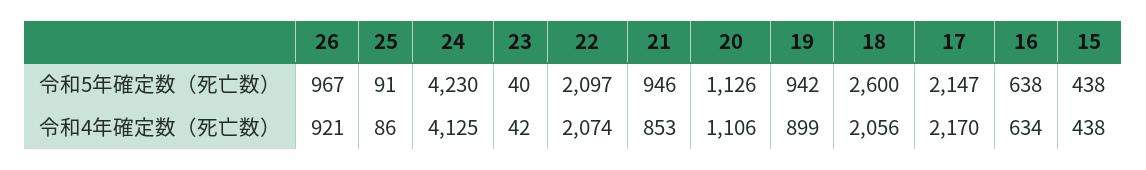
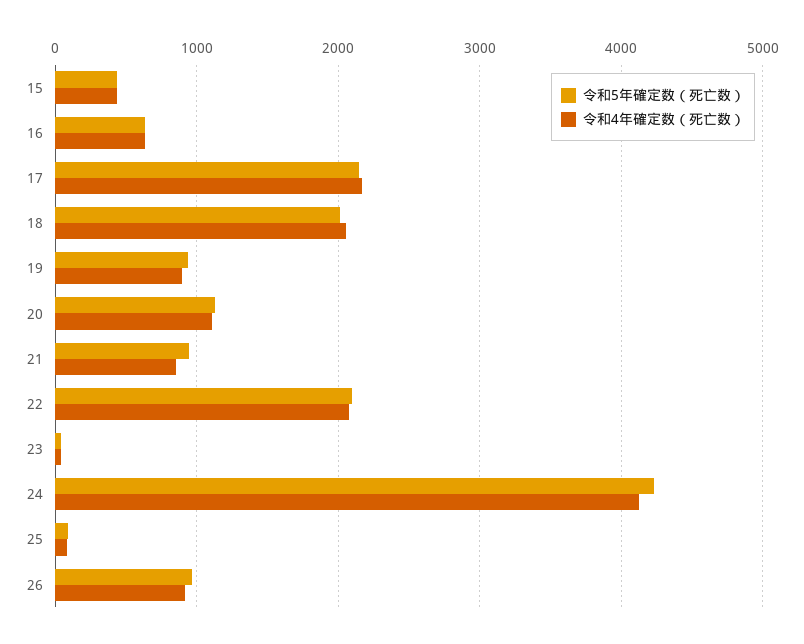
令和5年確定数（死亡数）, 18: 2600 -> 2000

